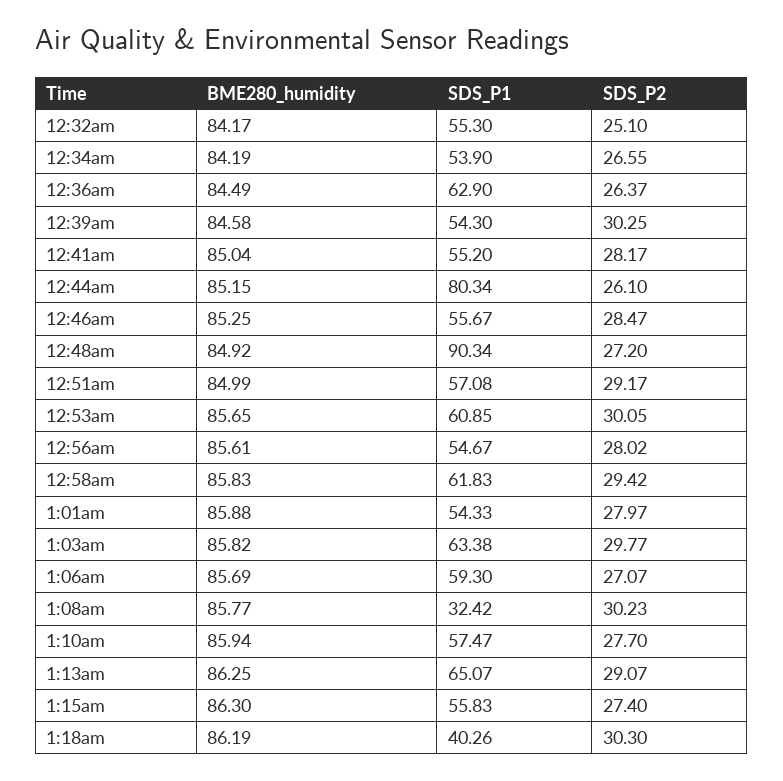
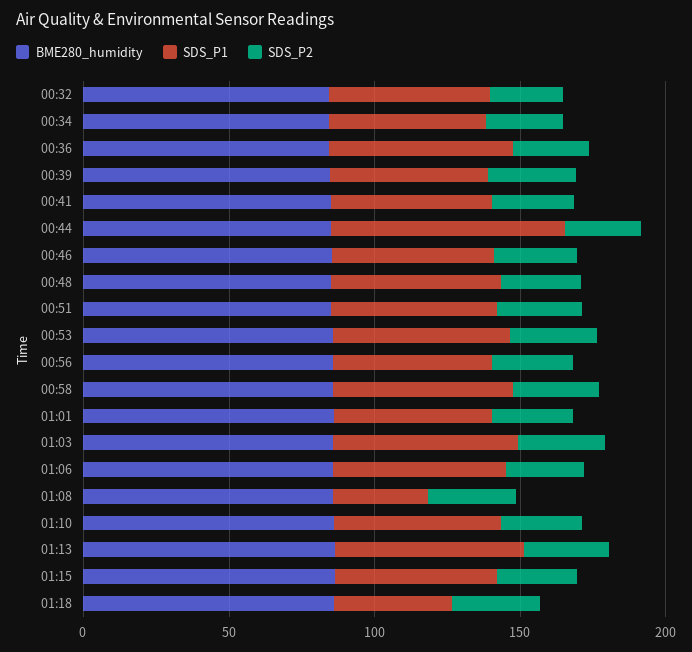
SDS_P1, 12:48am: 90.34 -> 60

